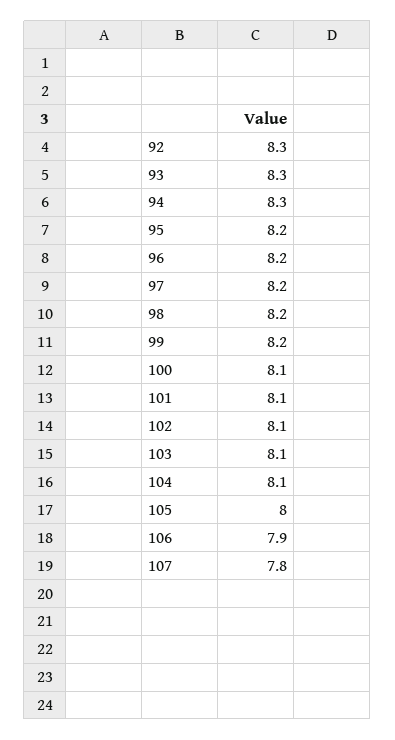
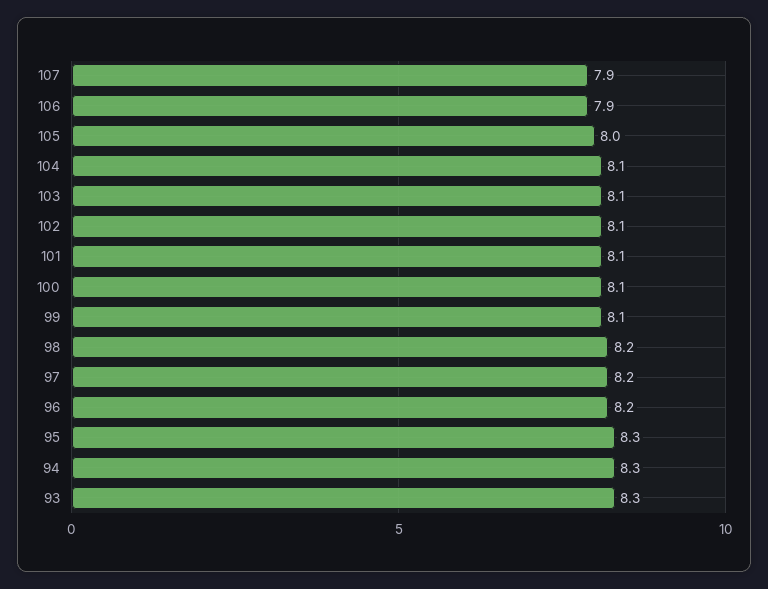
92: 8.3 -> none
95: 8.2 -> 8.3
99: 8.2 -> 8.1
107: 7.8 -> 7.9

